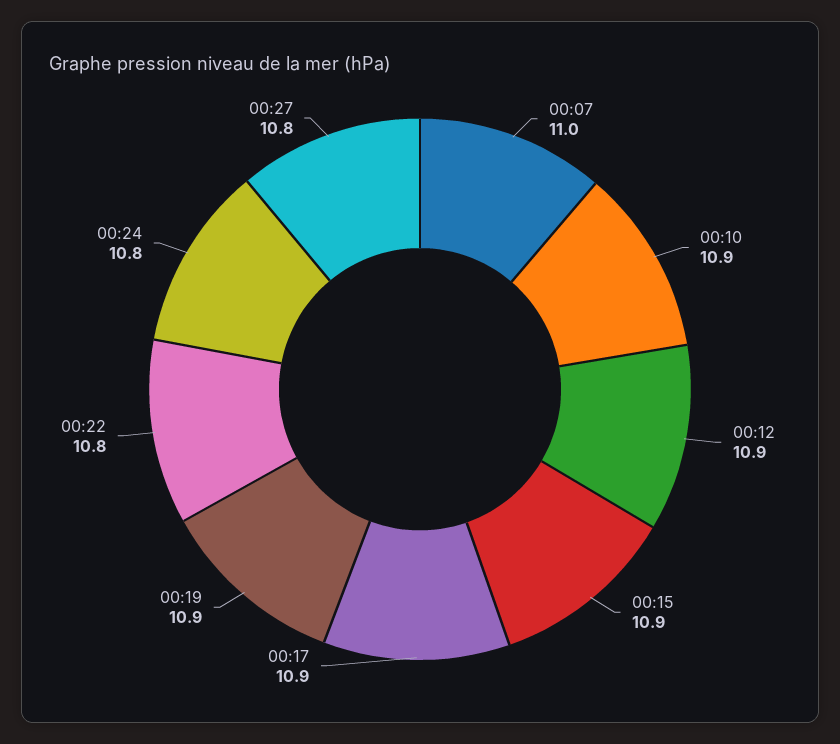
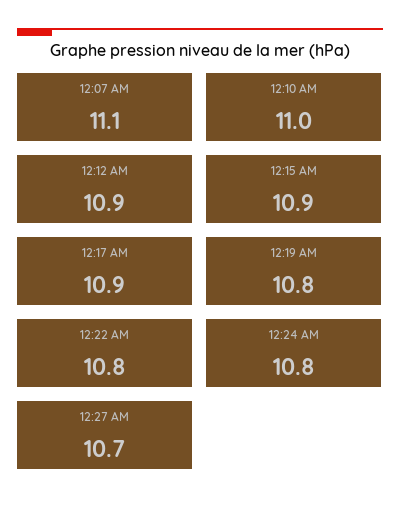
00:07: 11 -> 11.1
00:10: 10.9 -> 11
00:19: 10.9 -> 10.8
00:27: 10.8 -> 10.7

